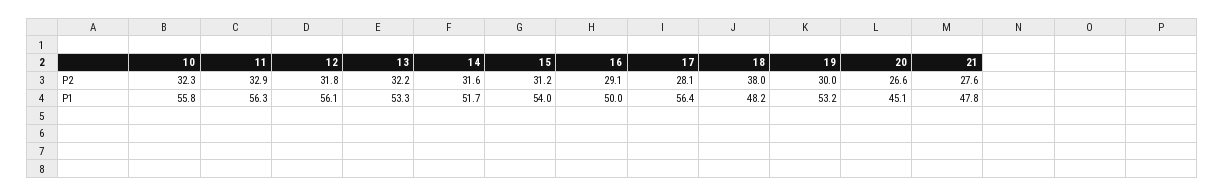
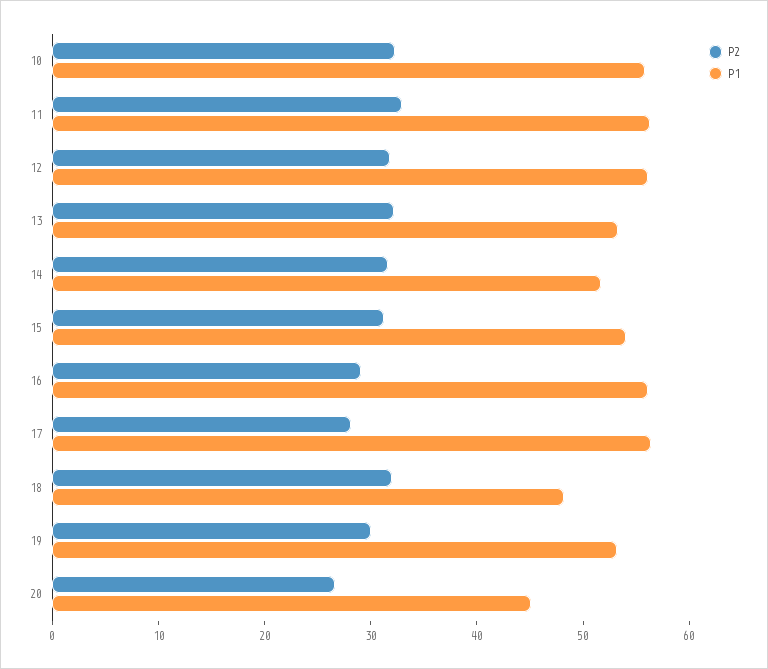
P2, 18: 38 -> 32
P2, 21: 27.6 -> none
P1, 16: 50 -> 56
P1, 21: 47.8 -> none

